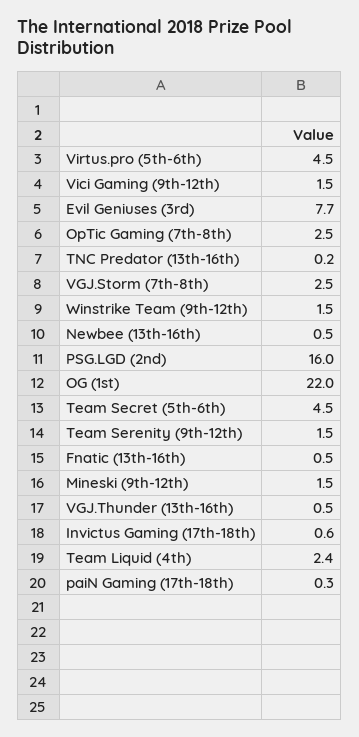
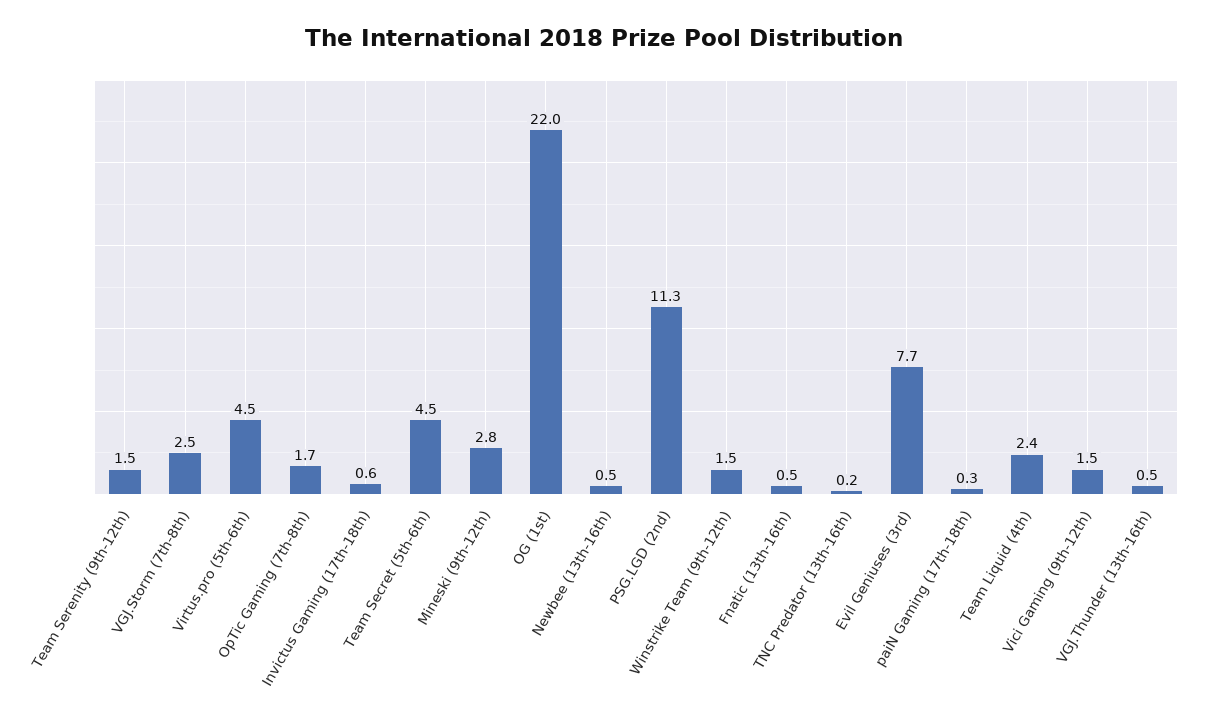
OpTic Gaming (7th-8th): 2.5 -> 1.7
PSG.LGD (2nd): 16 -> 11.3
Mineski (9th-12th): 1.5 -> 2.8

